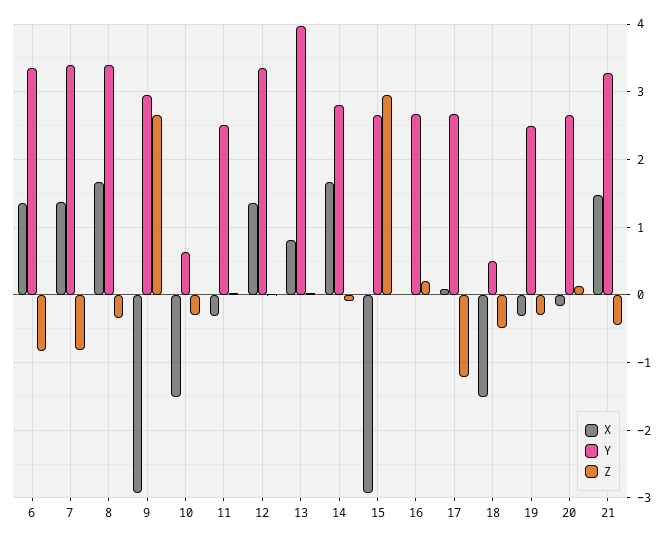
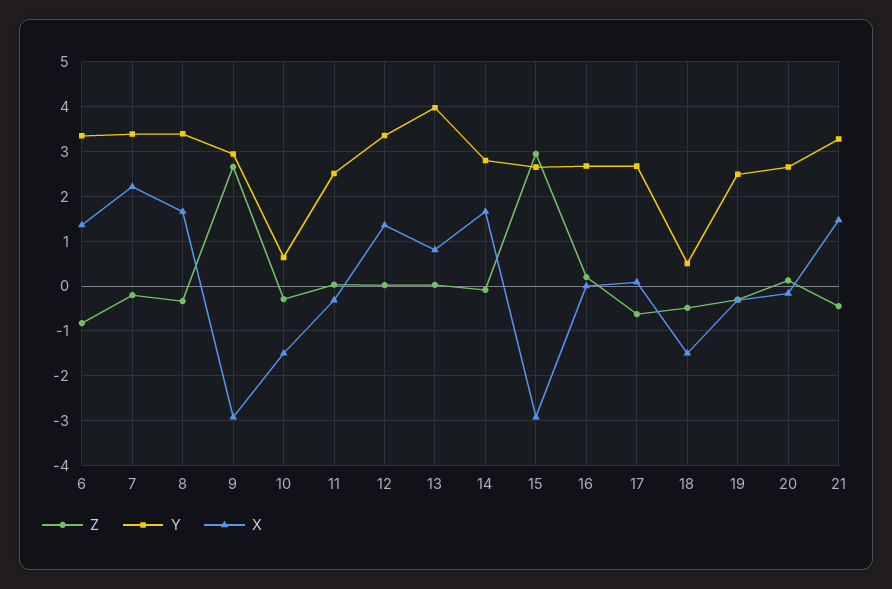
X, 7: 1.4 -> 2.2
Z, 7: -0.8 -> -0.2
Z, 17: -1.2 -> -0.6

